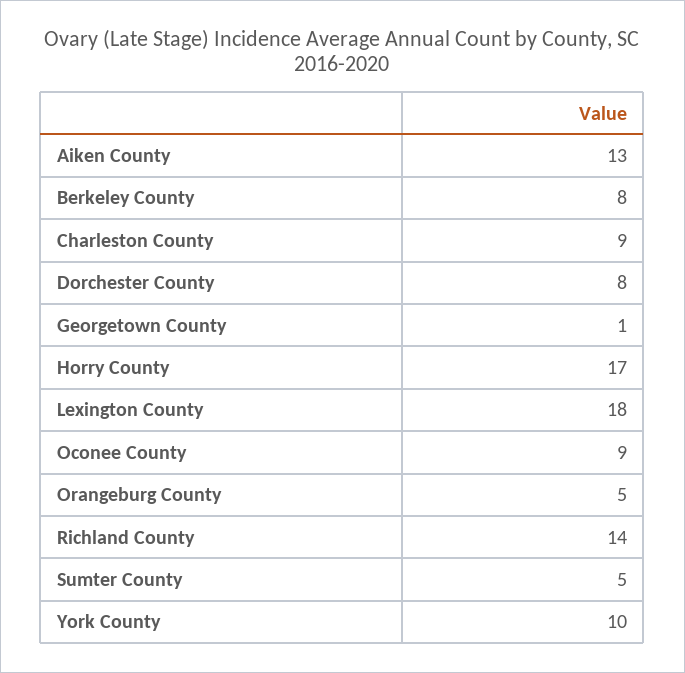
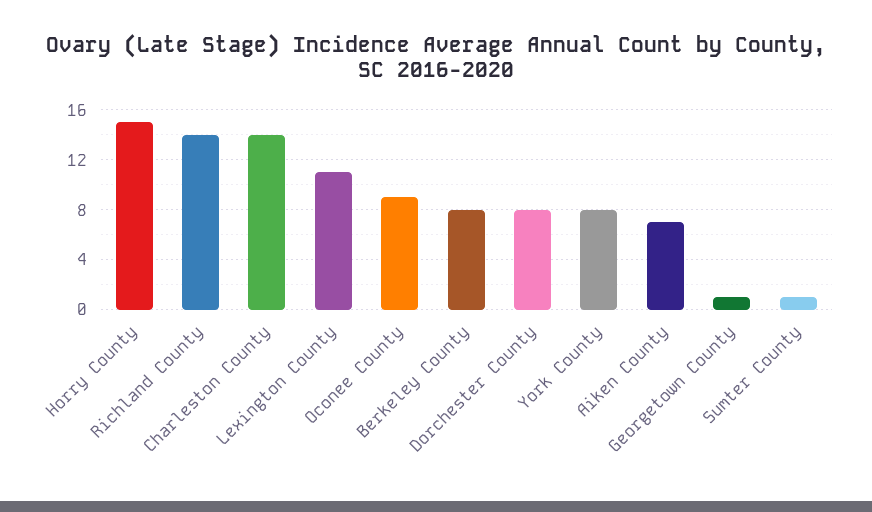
Aiken County: 13 -> 7
Charleston County: 9 -> 14
Horry County: 17 -> 15
Lexington County: 18 -> 11
Orangeburg County: 5 -> none
Sumter County: 5 -> 1
York County: 10 -> 8

